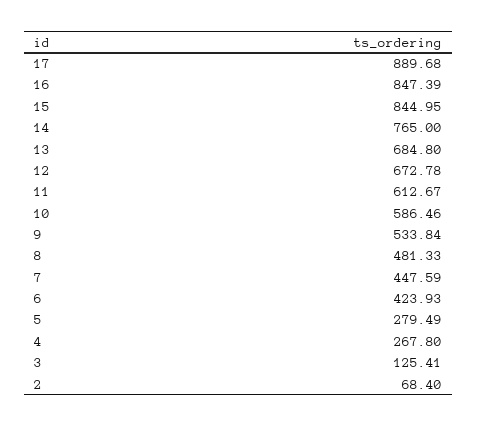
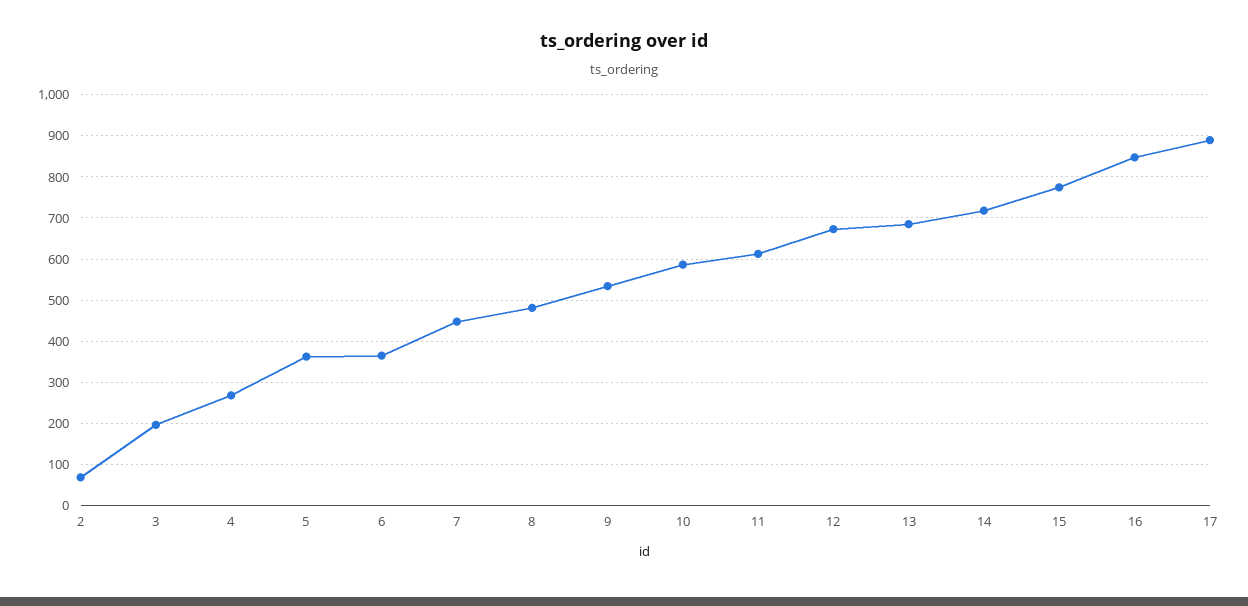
15: 844.95 -> 780
14: 765 -> 720
6: 423.93 -> 360
5: 279.49 -> 360
3: 125.41 -> 200

